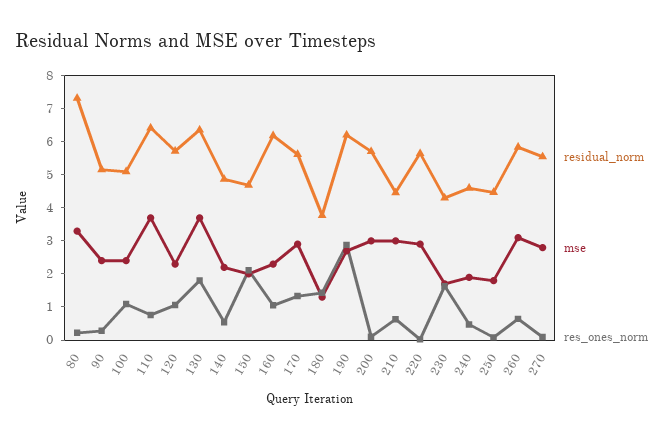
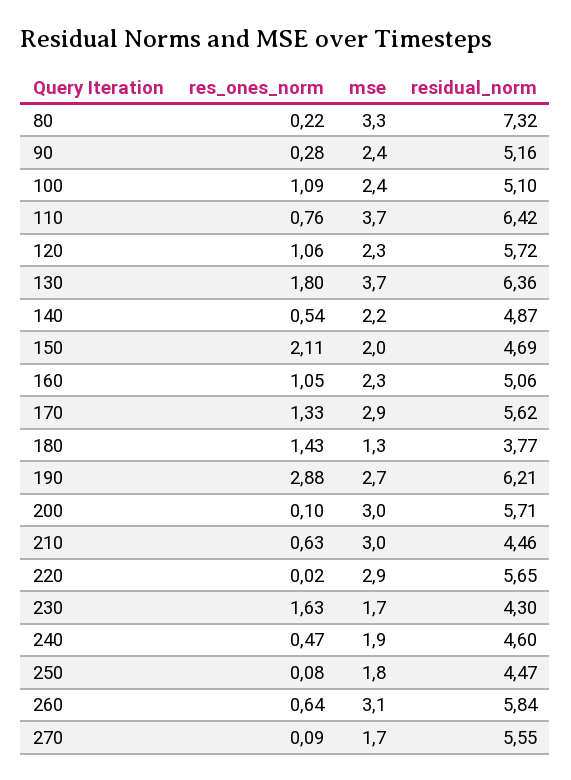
residual_norm, 160: 6.25 -> 5.06
mse, 270: 2.75 -> 1.7

